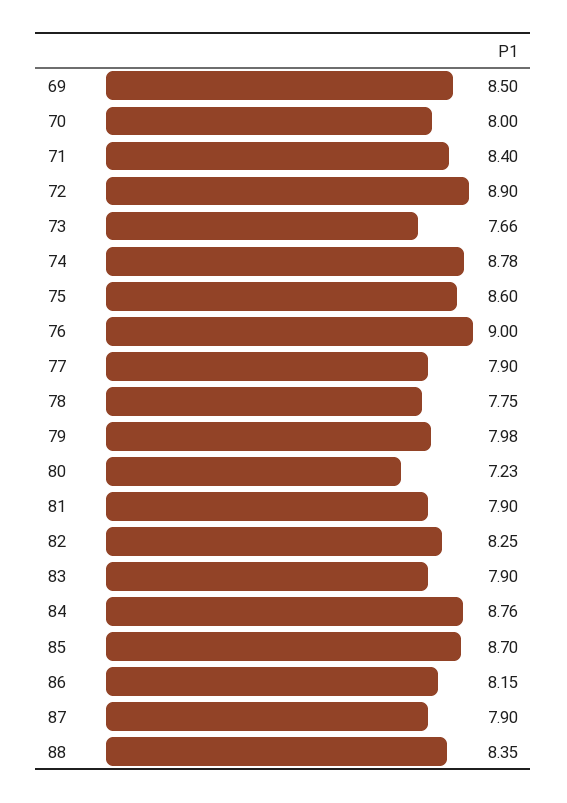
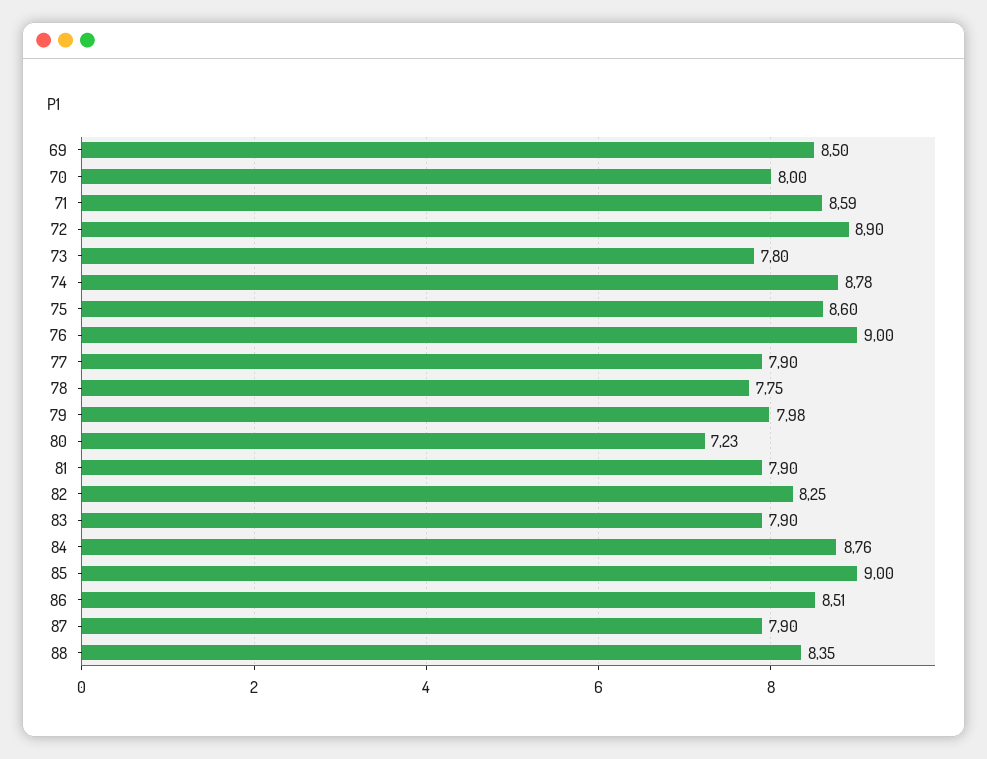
71: 8.4 -> 8.59
73: 7.66 -> 7.8
85: 8.7 -> 9
86: 8.15 -> 8.51

